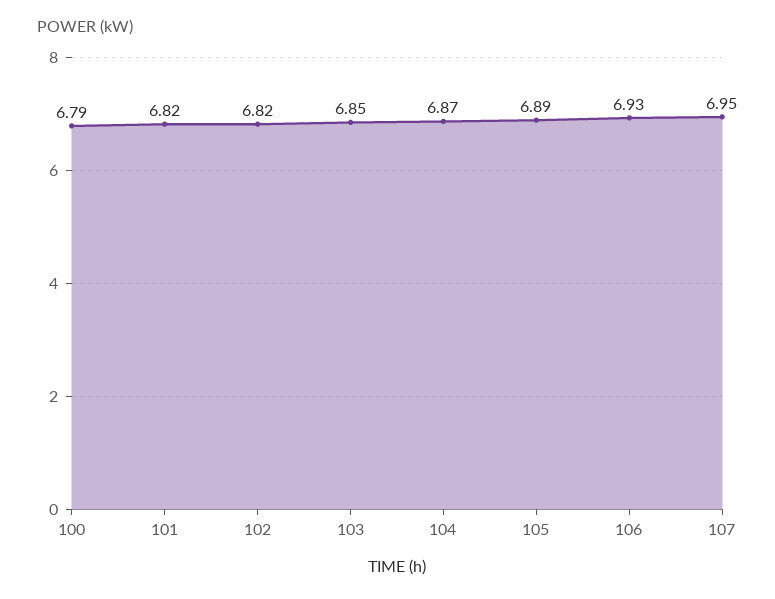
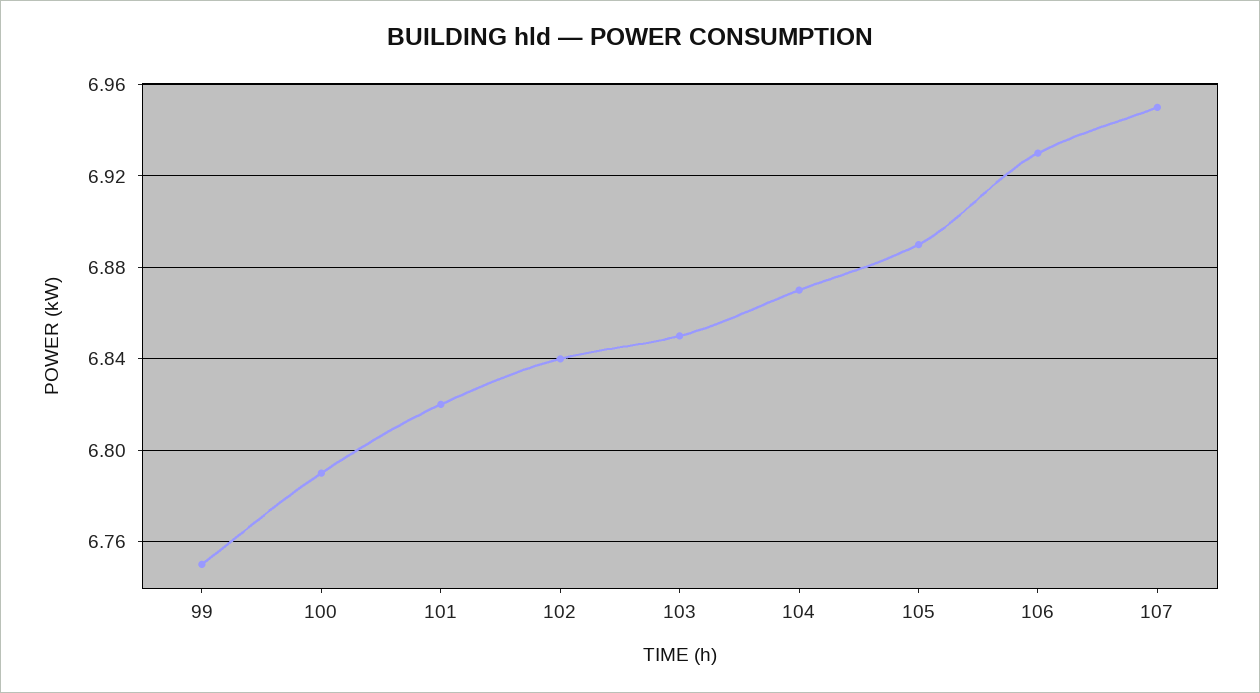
102: 6.82 -> 6.84
99: none -> 6.75

